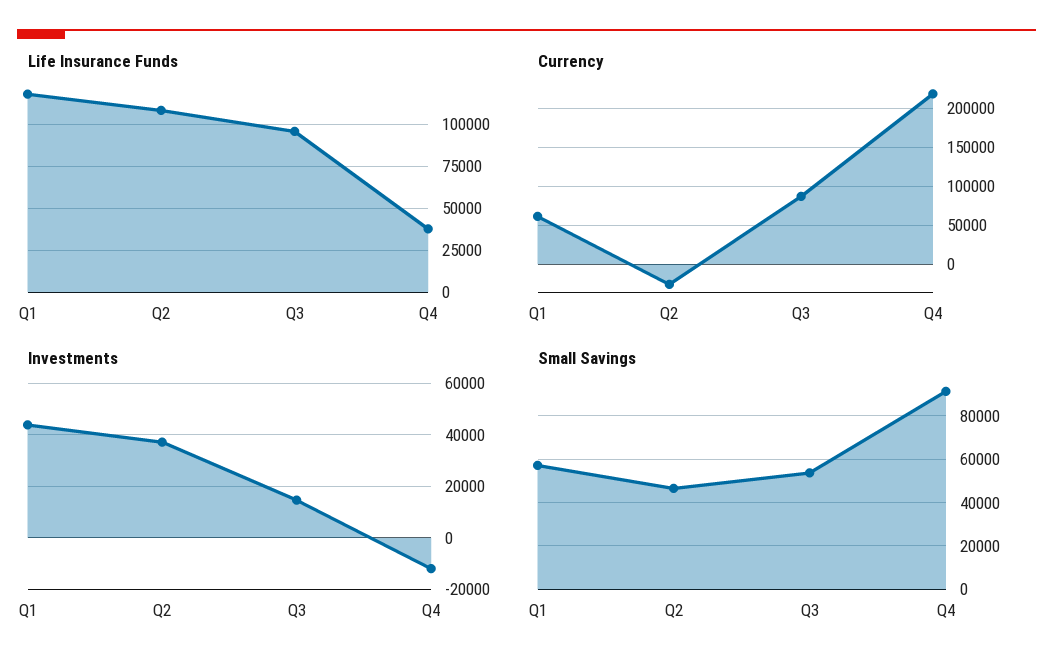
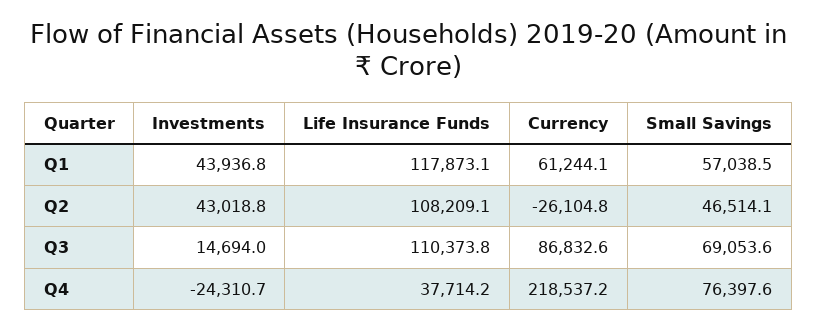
Life Insurance Funds, Q3: 95000 -> 110373.8
Investments, Q2: 37500 -> 43018.8
Investments, Q4: -12500 -> -24310.7
Small Savings, Q3: 55000 -> 69053.6
Small Savings, Q4: 90000 -> 76397.6

